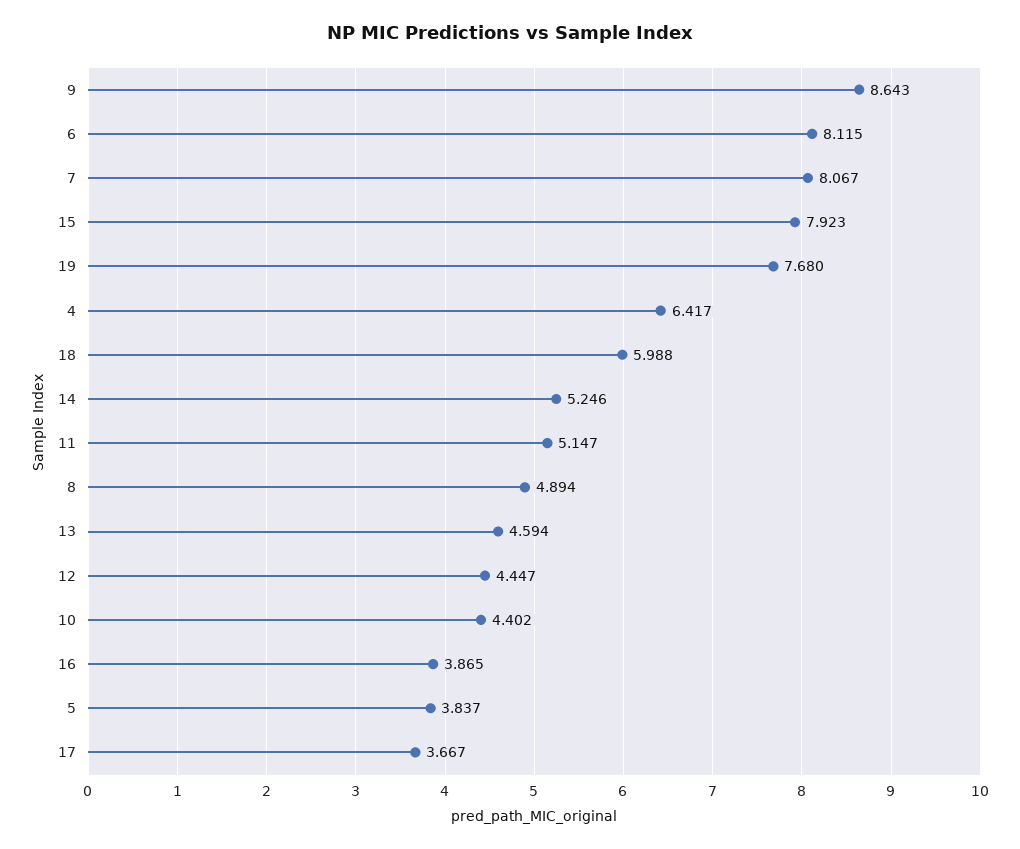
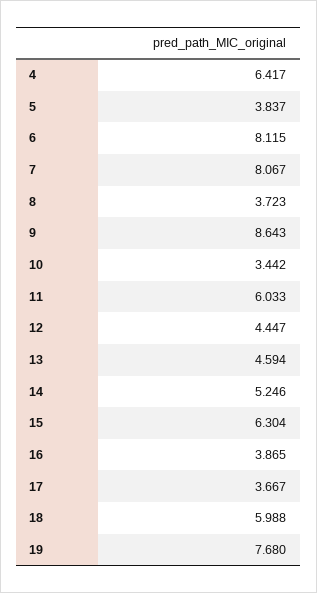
15: 7.923 -> 6.304
11: 5.147 -> 6.033
8: 4.894 -> 3.723
10: 4.402 -> 3.442

